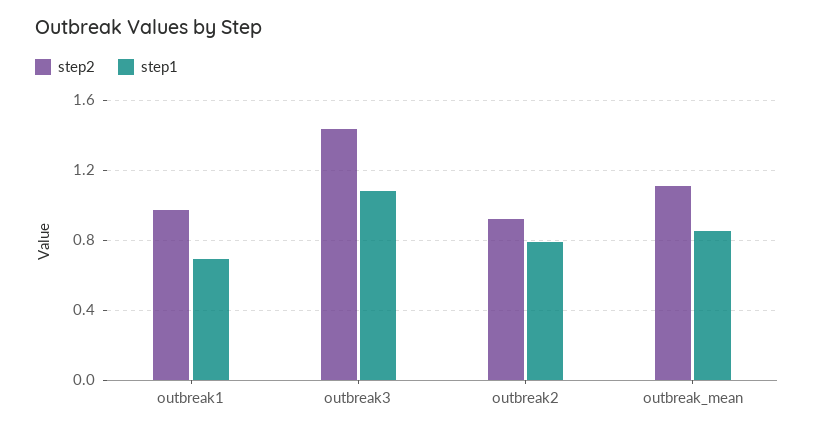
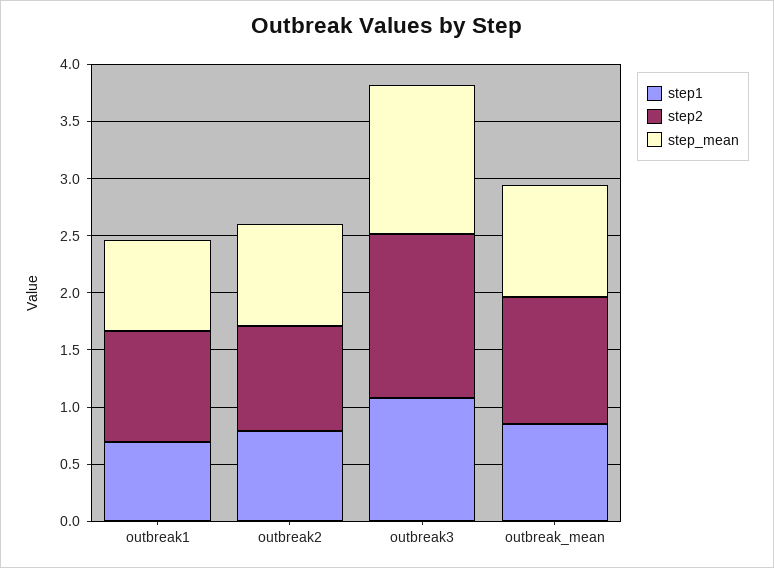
step_mean, outbreak1: none -> 0.8
step_mean, outbreak2: none -> 0.9
step_mean, outbreak3: none -> 1.3
step_mean, outbreak_mean: none -> 1

